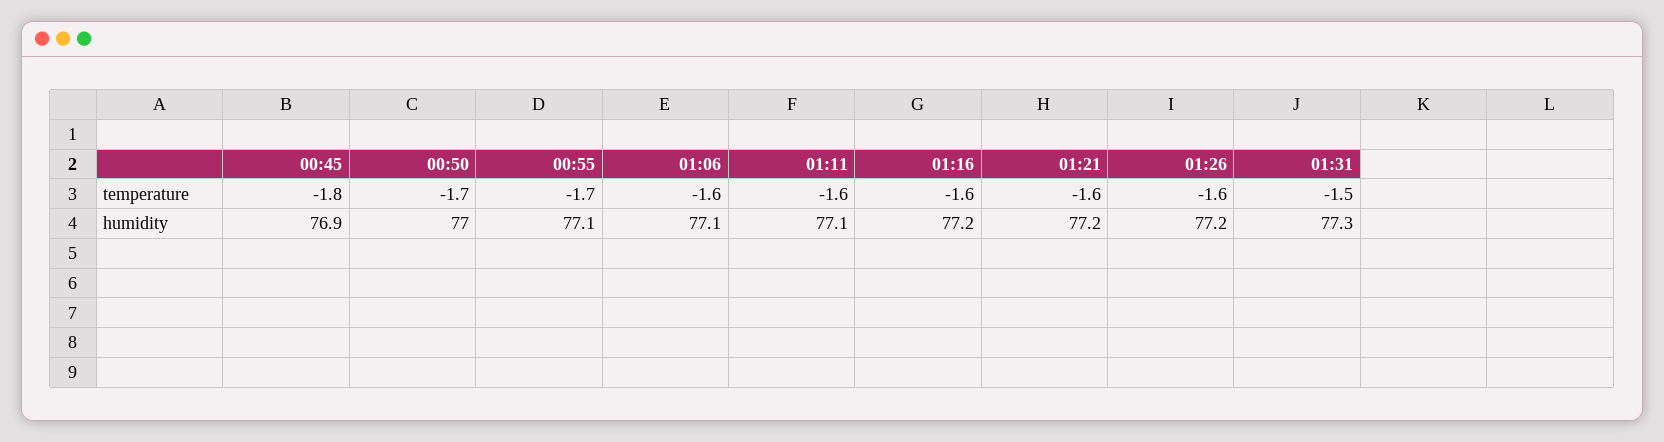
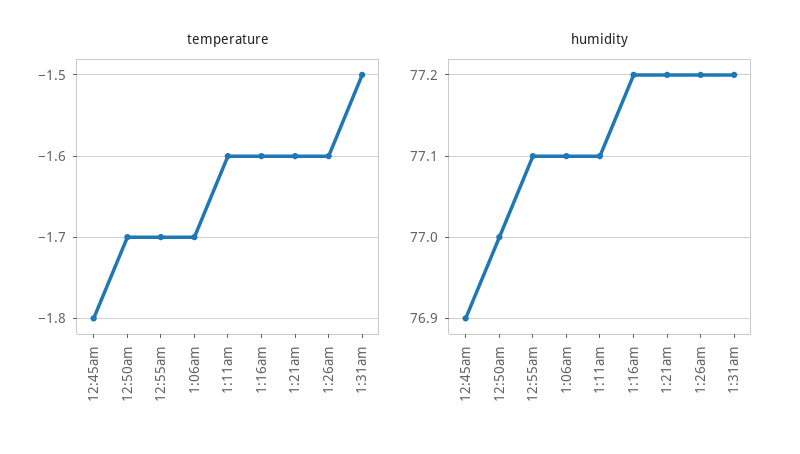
temperature, 01:06: -1.6 -> -1.7
humidity, 01:31: 77.3 -> 77.2

